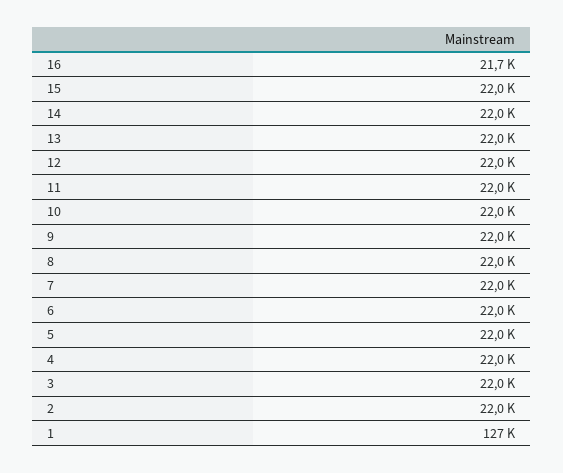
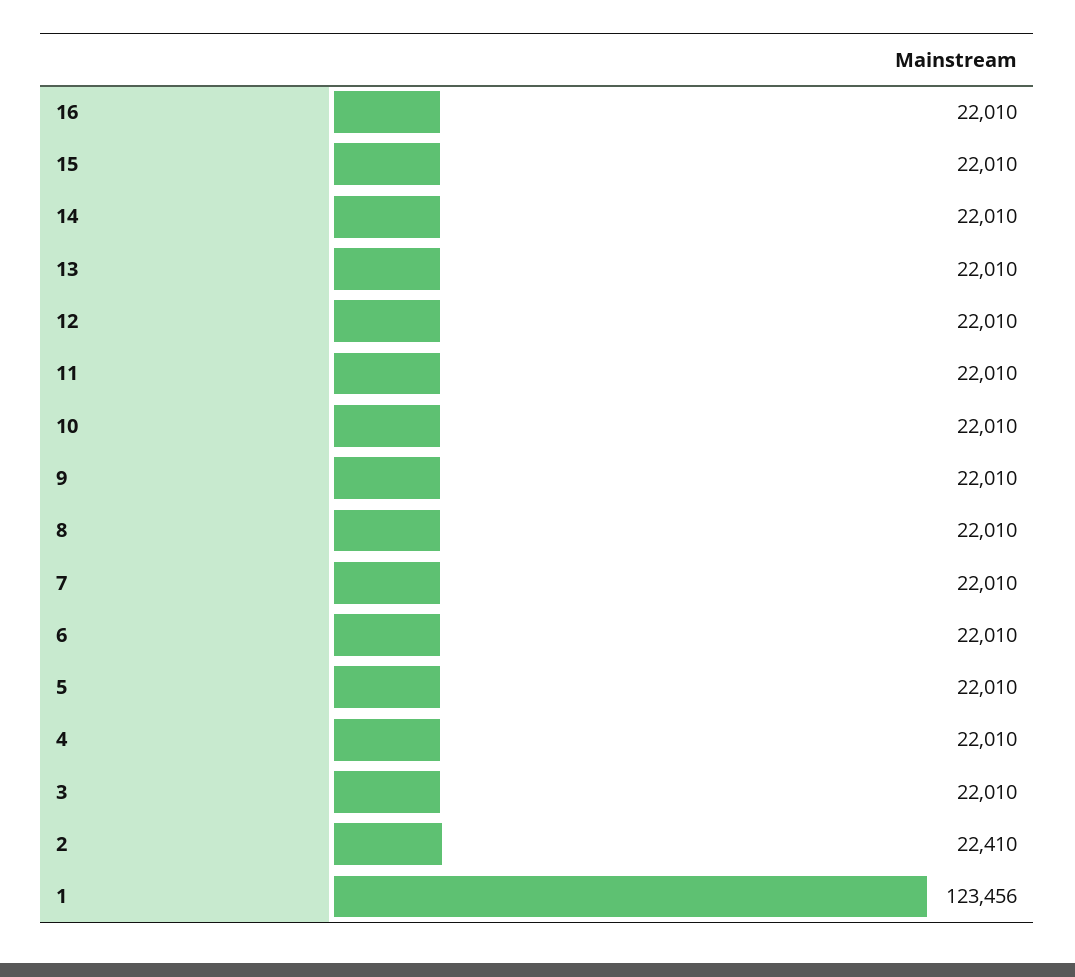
16: 21700 -> 22010
2: 22000 -> 22410
1: 127000 -> 123456

